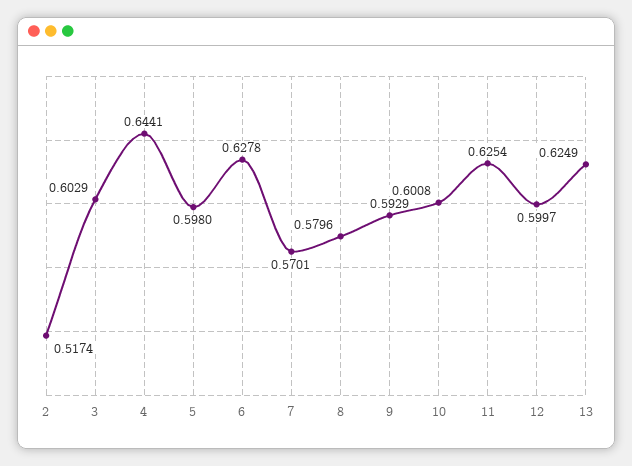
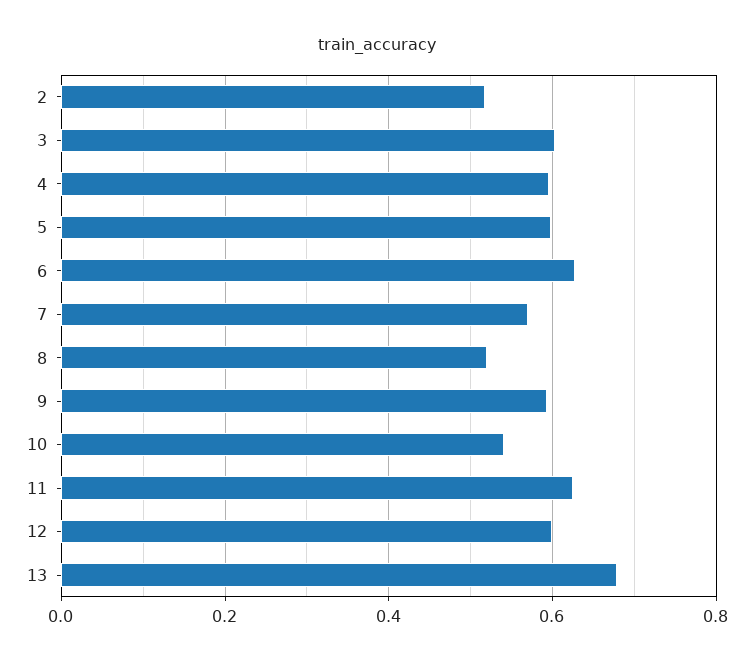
4: 0.6441 -> 0.6
8: 0.5796 -> 0.52
10: 0.6008 -> 0.54
13: 0.6249 -> 0.68

